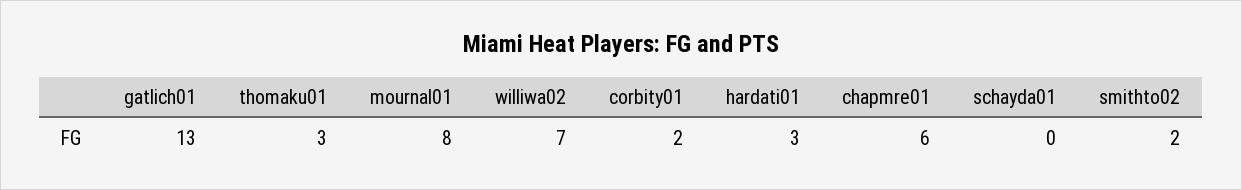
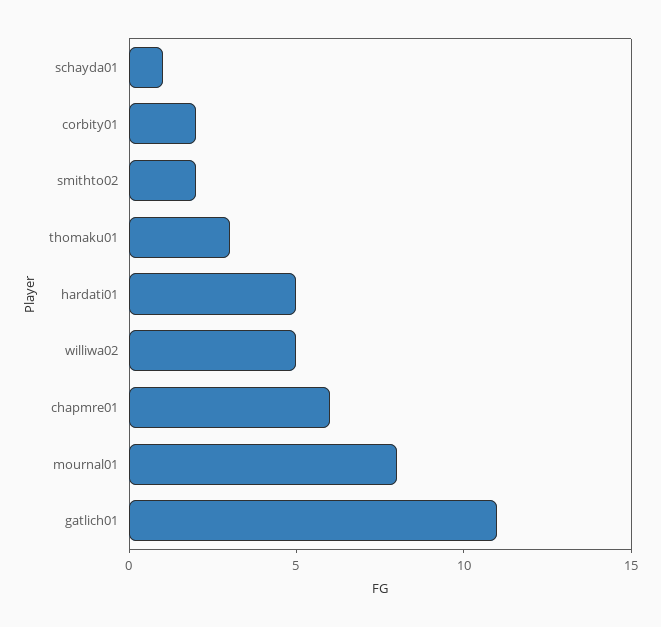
gatlich01: 13 -> 11
williwa02: 7 -> 5
hardati01: 3 -> 5
schayda01: 0 -> 1

